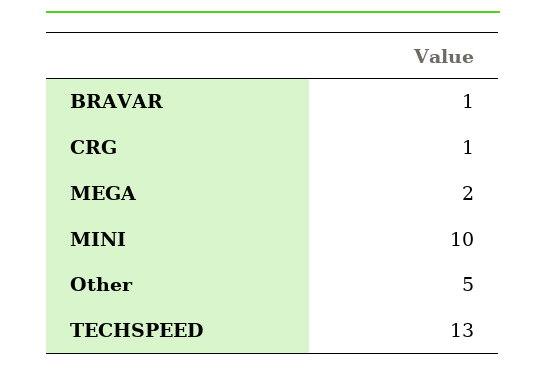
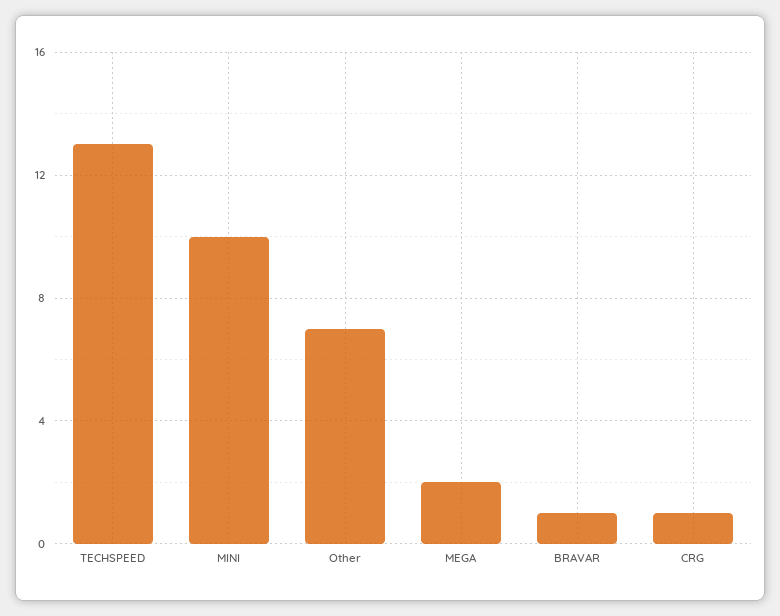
Other: 5 -> 7

